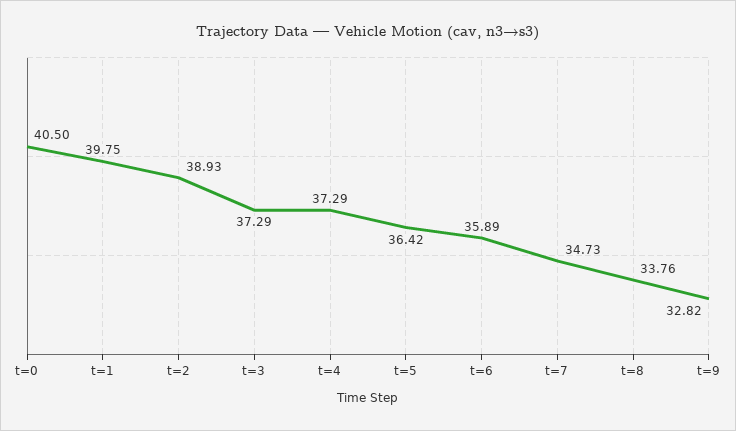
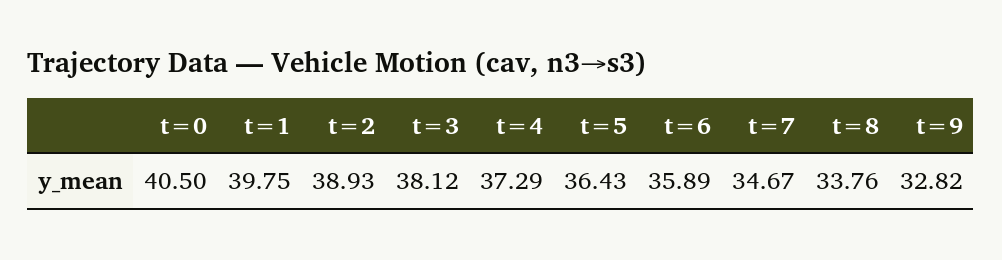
t=3: 37.29 -> 38.12
t=5: 36.42 -> 36.43
t=7: 34.73 -> 34.67

